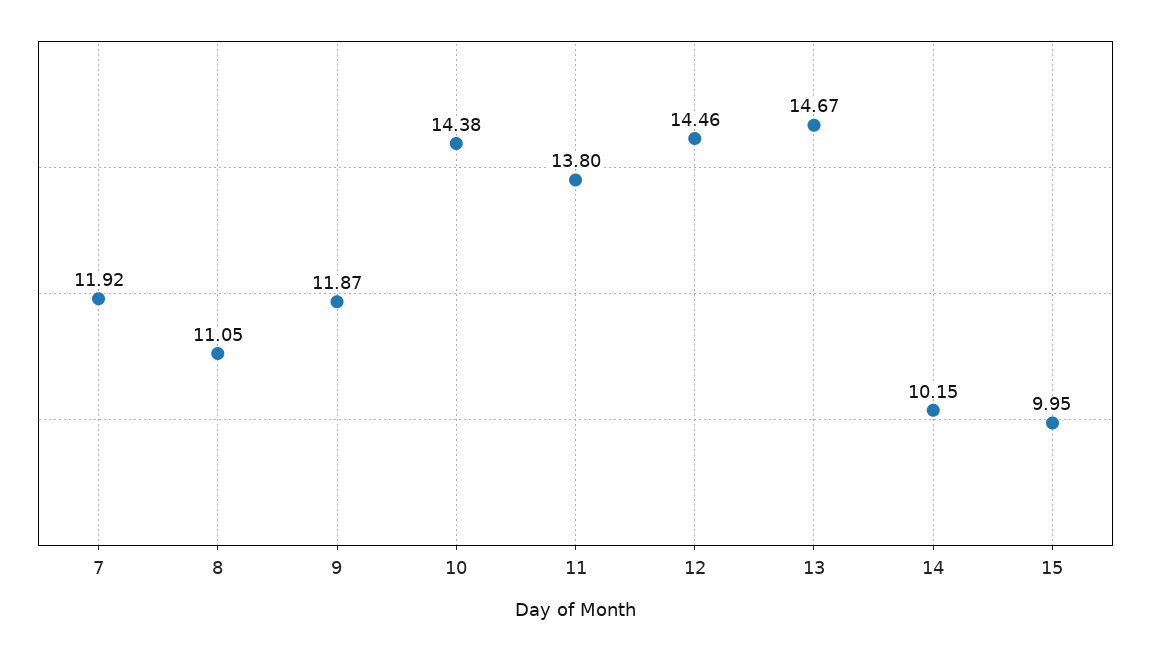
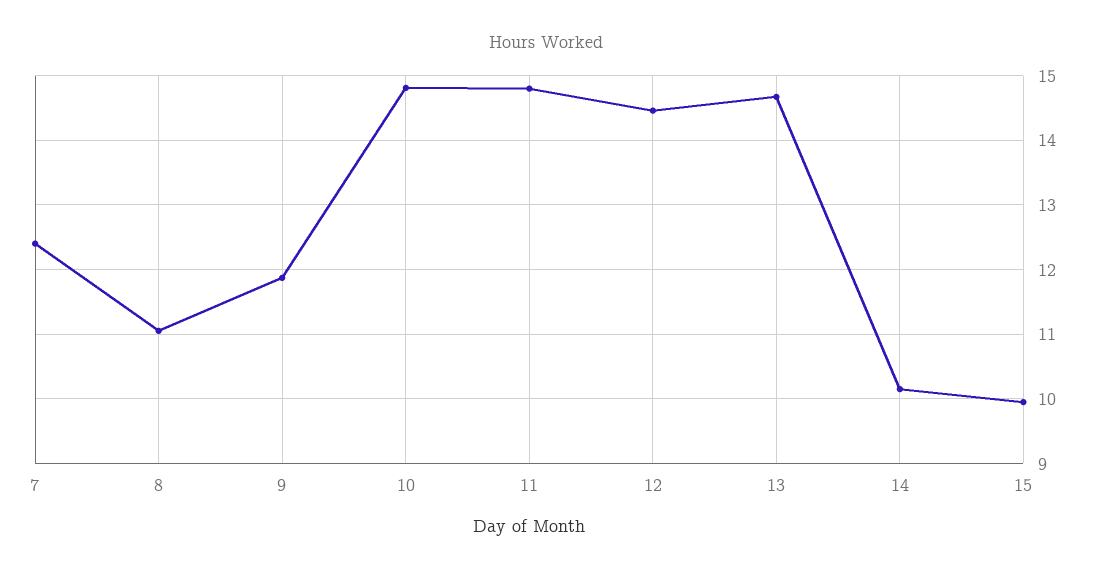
7: 11.92 -> 12.4
10: 14.38 -> 14.8
11: 13.8 -> 14.8

